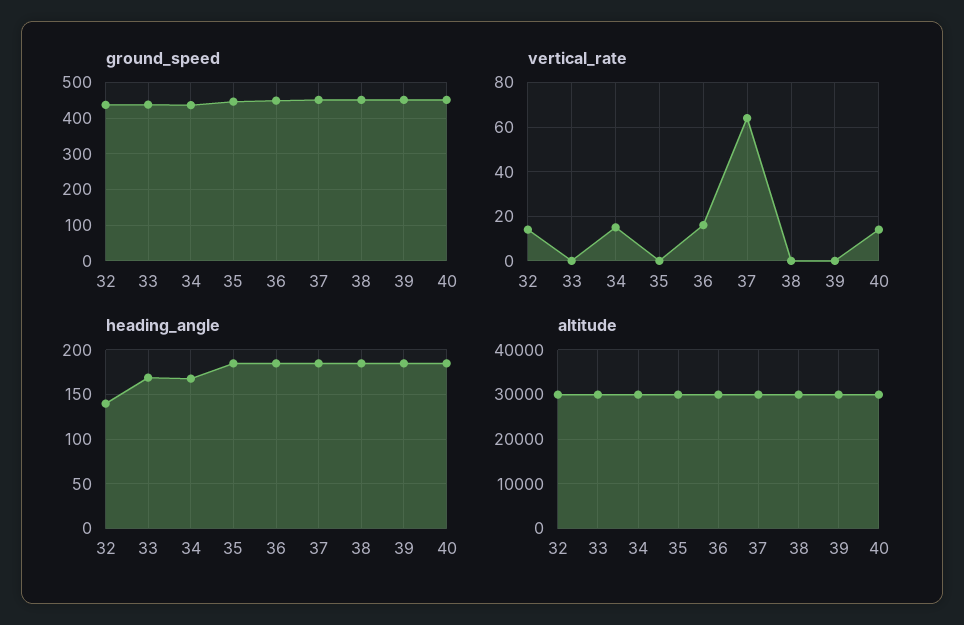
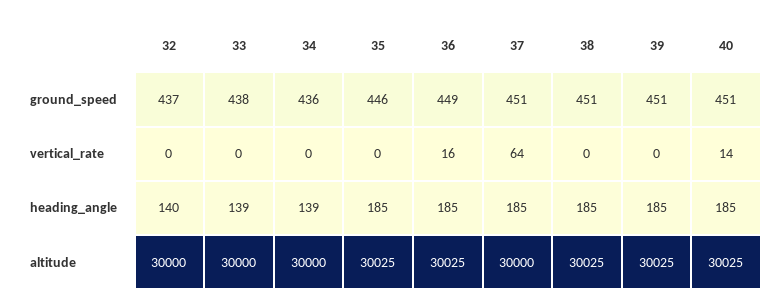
vertical_rate, 32: 15 -> 0
vertical_rate, 34: 15 -> 0
heading_angle, 33: 170 -> 139
heading_angle, 34: 170 -> 139

